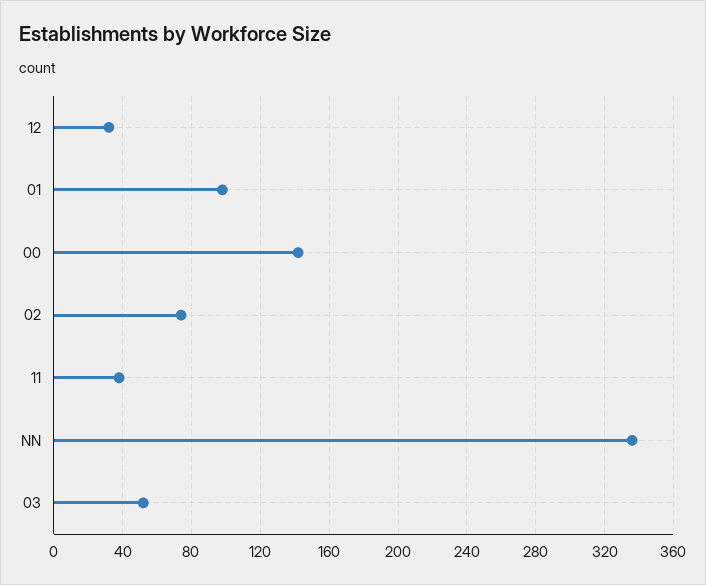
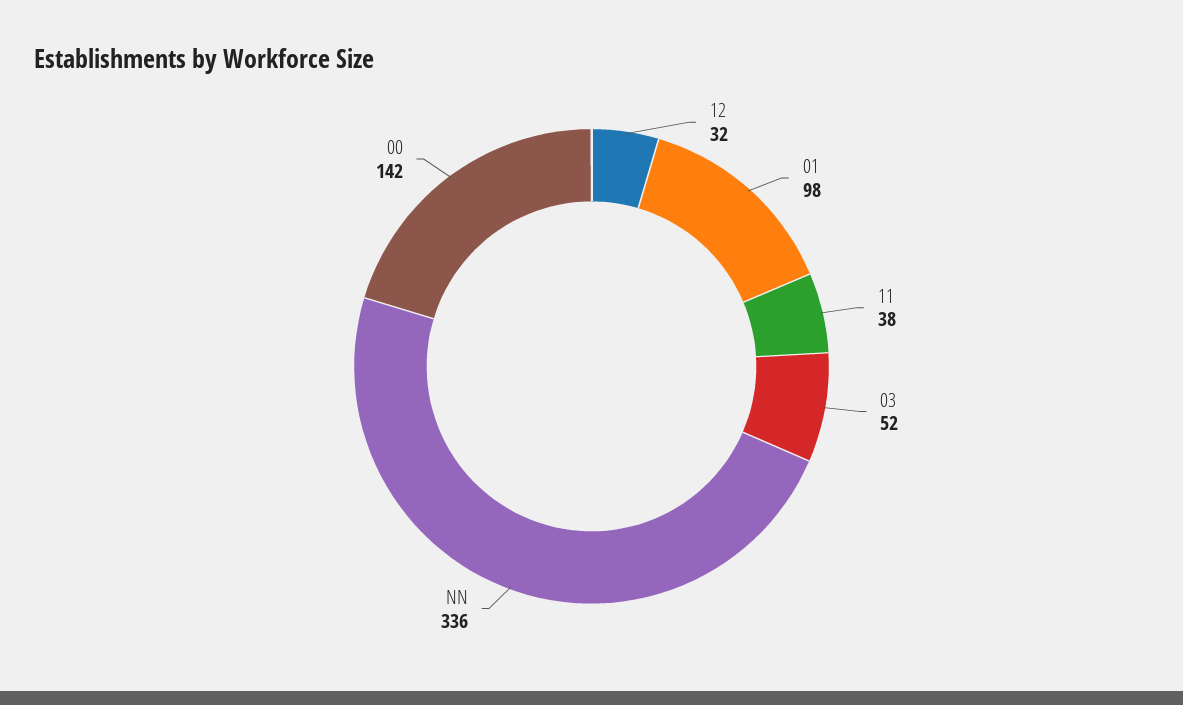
02: 75 -> none

